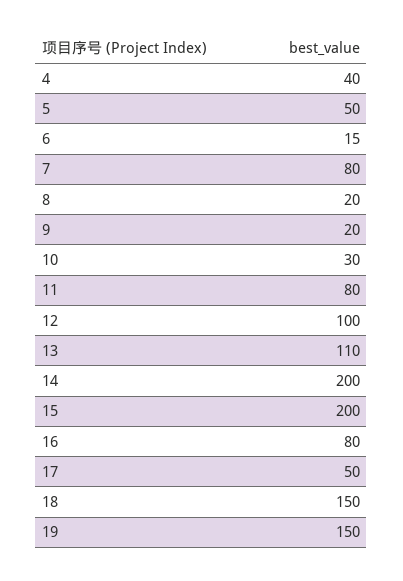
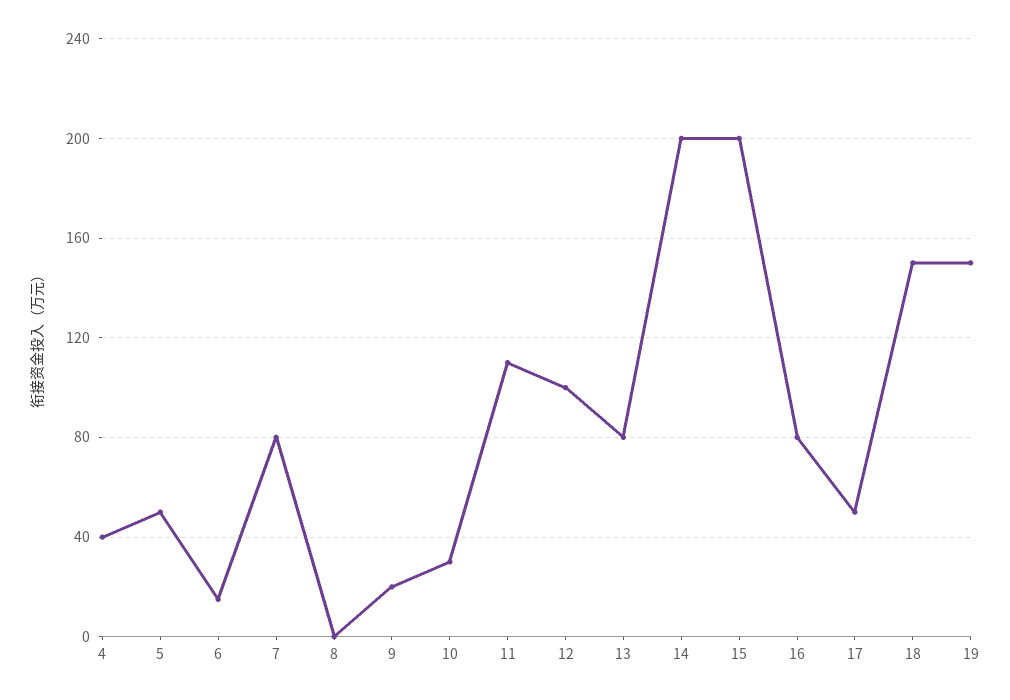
8: 20 -> 0
11: 80 -> 110
13: 110 -> 80

